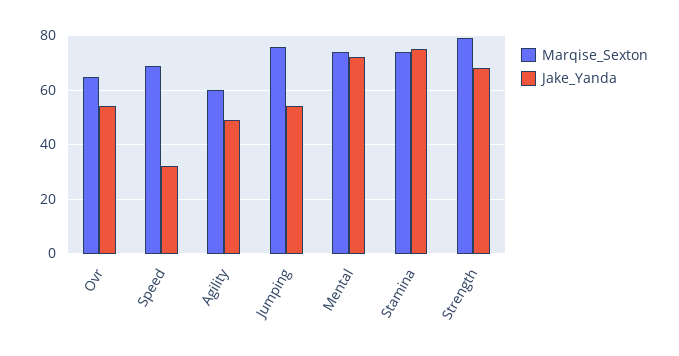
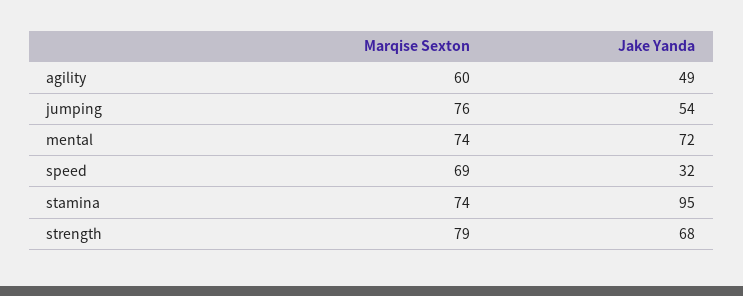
Marqise_Sexton, Ovr: 65 -> none
Jake_Yanda, Ovr: 55 -> none
Jake_Yanda, Stamina: 75 -> 95

